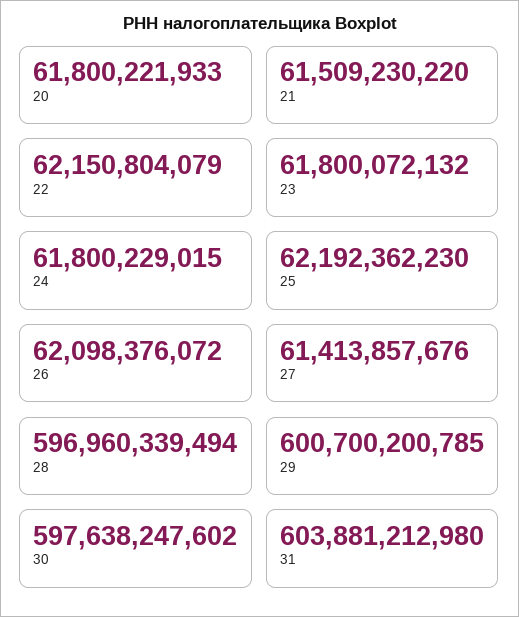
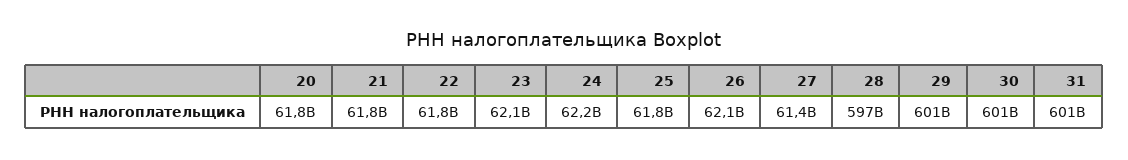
21: 61509230220 -> 61800000000
22: 62150804079 -> 61800000000
23: 61800072132 -> 62100000000
24: 61800229015 -> 62200000000
25: 62192362230 -> 61800000000
30: 597638247602 -> 601000000000
31: 603881212980 -> 601000000000

